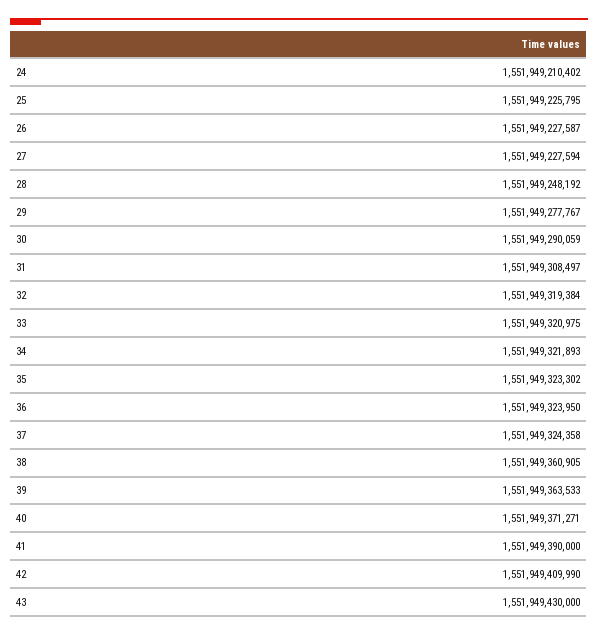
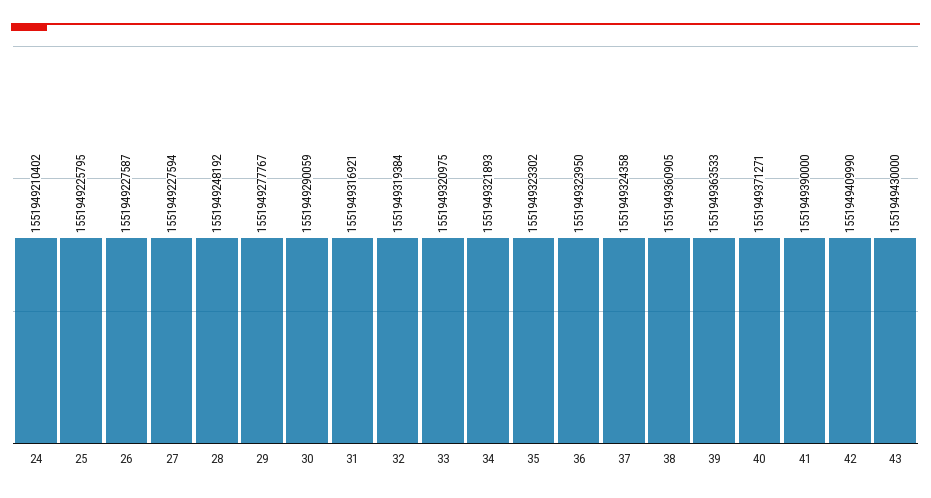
31: 1551949308497 -> 1551949316921

